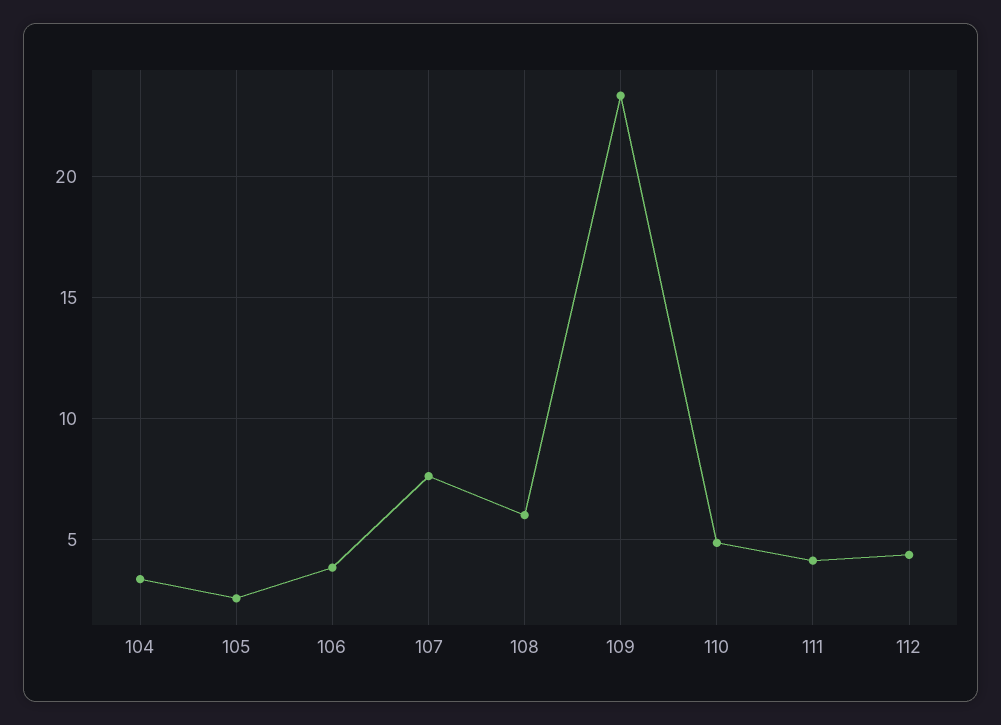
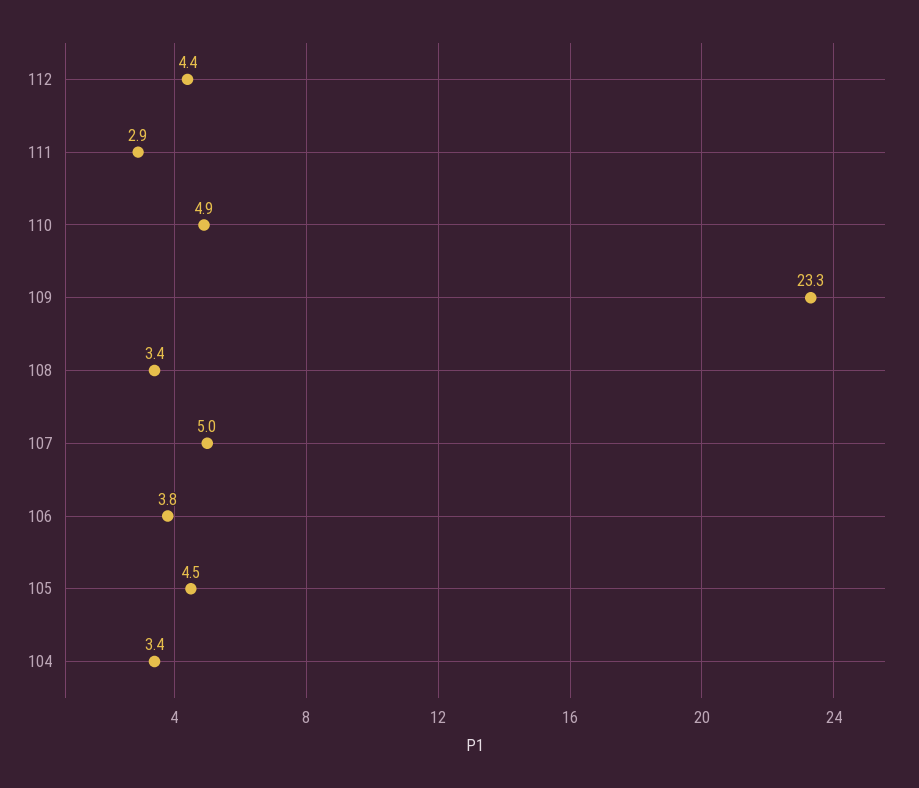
105: 2.5 -> 4.5
107: 7.5 -> 5
108: 6 -> 3.4
111: 4 -> 2.9

